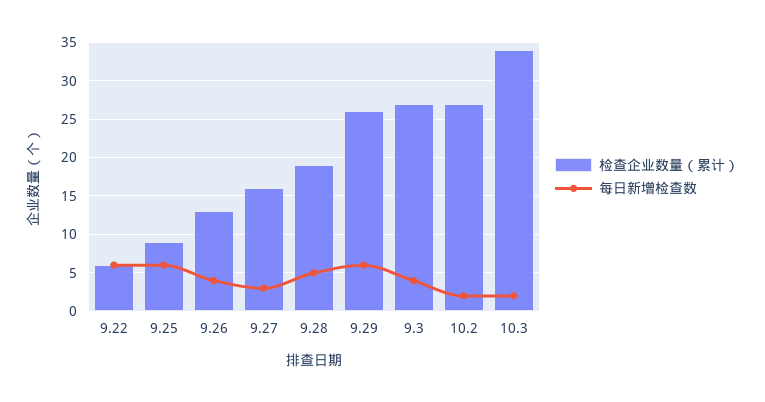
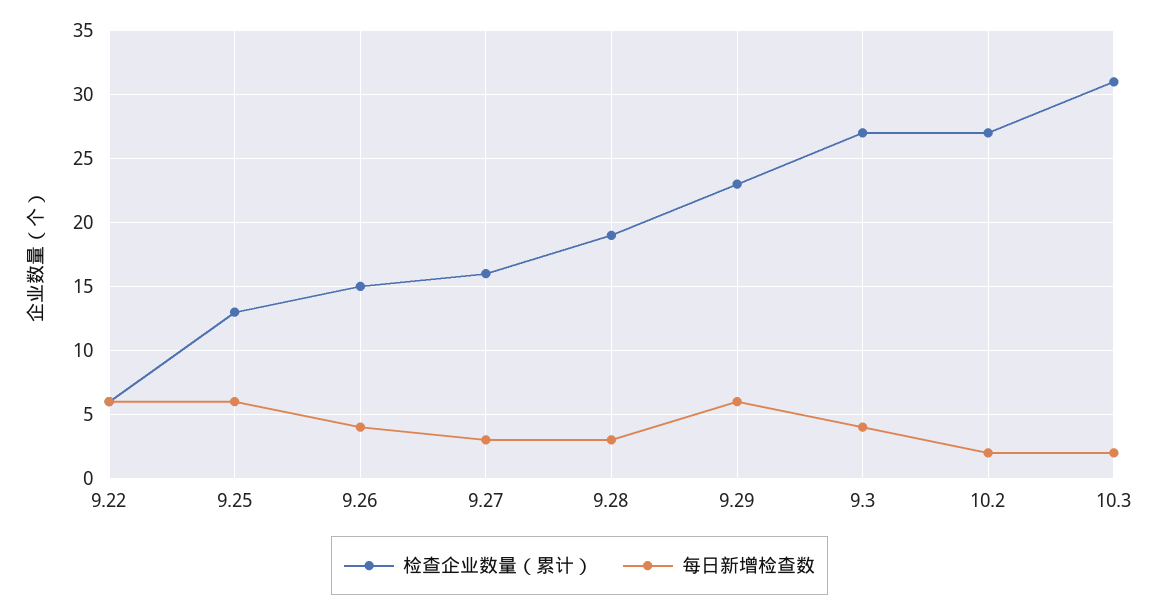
检查企业数量（累计）, 9.25: 9 -> 13
检查企业数量（累计）, 9.26: 13 -> 15
每日新增检查数, 9.28: 5 -> 3
检查企业数量（累计）, 9.29: 26 -> 23
检查企业数量（累计）, 10.3: 34 -> 31

